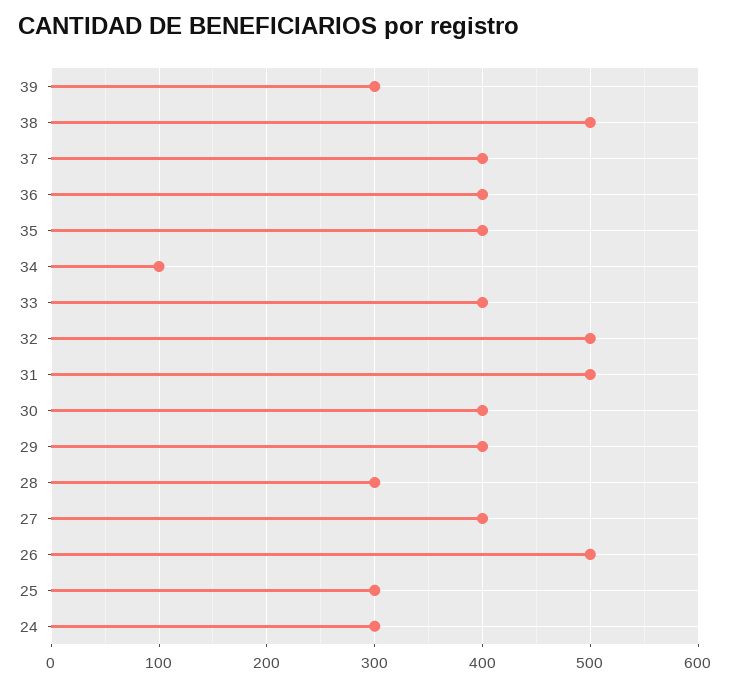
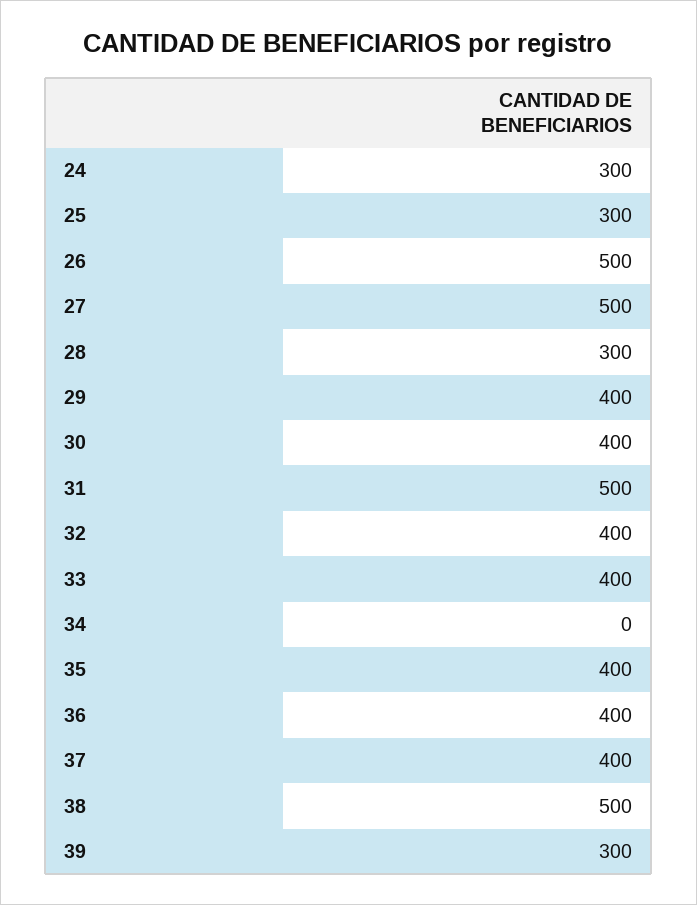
34: 100 -> 0
32: 500 -> 400
27: 400 -> 500

